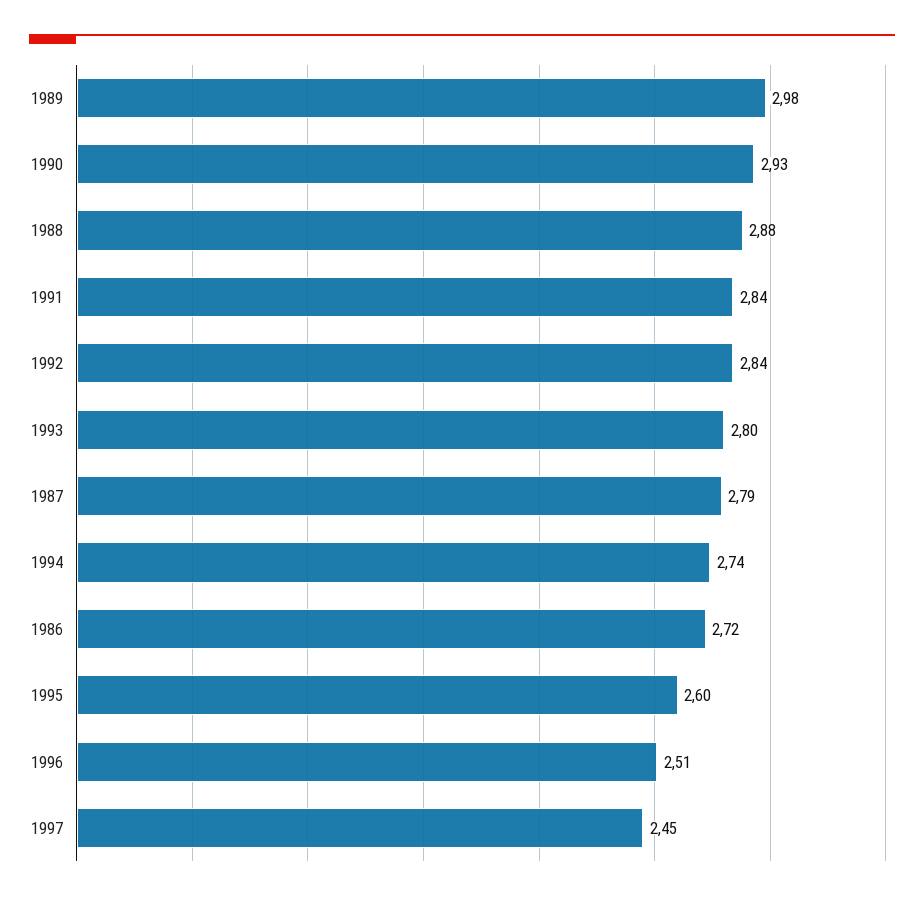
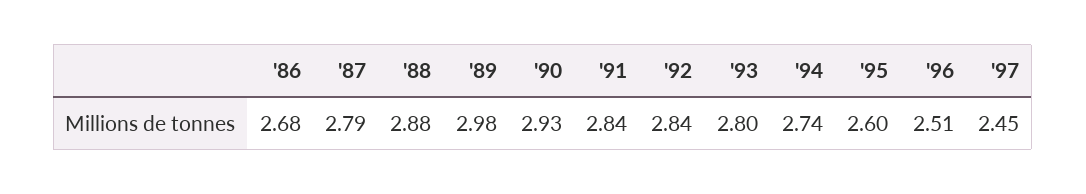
1986: 2.72 -> 2.68

